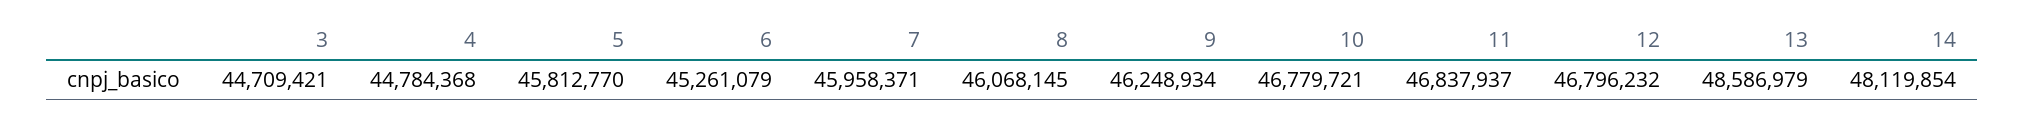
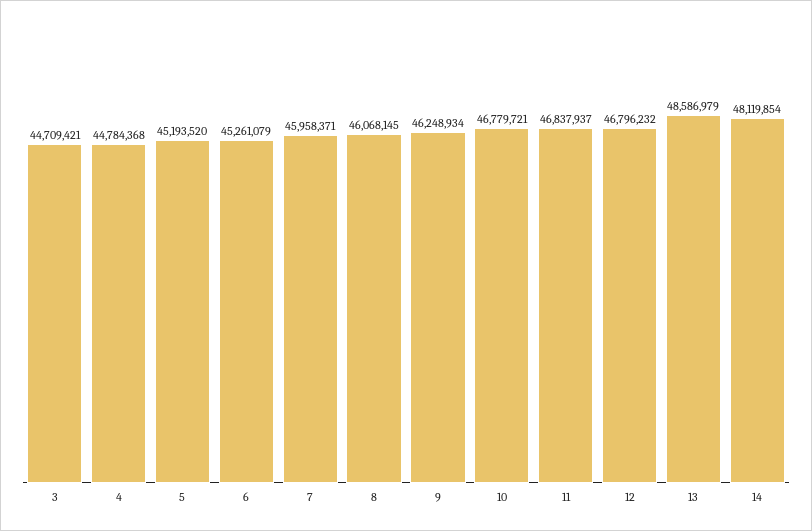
5: 45812770 -> 45193520

